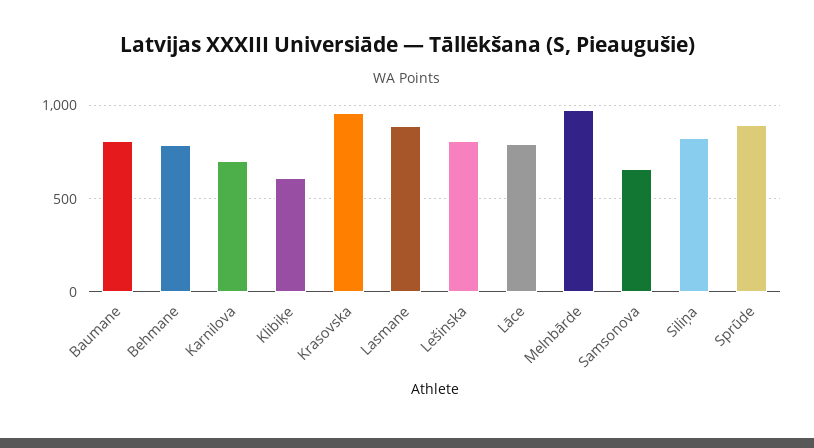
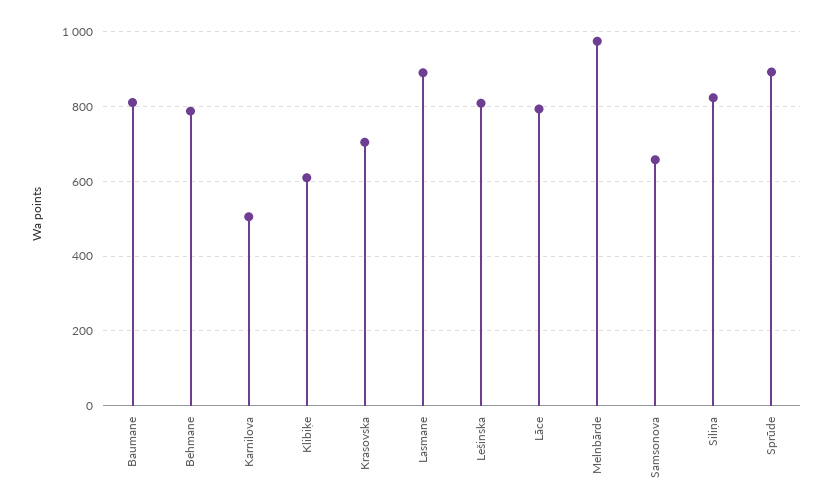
Karnilova: 700 -> 500
Krasovska: 950 -> 700

